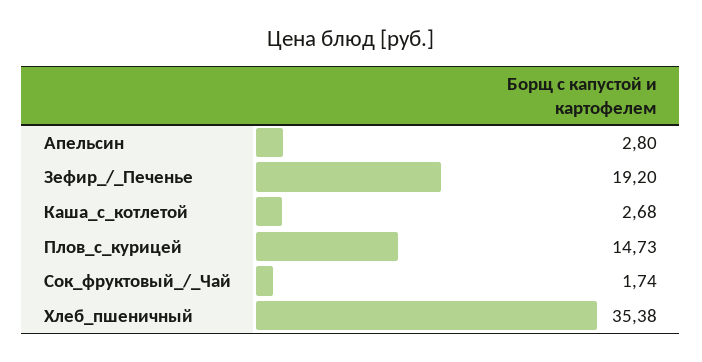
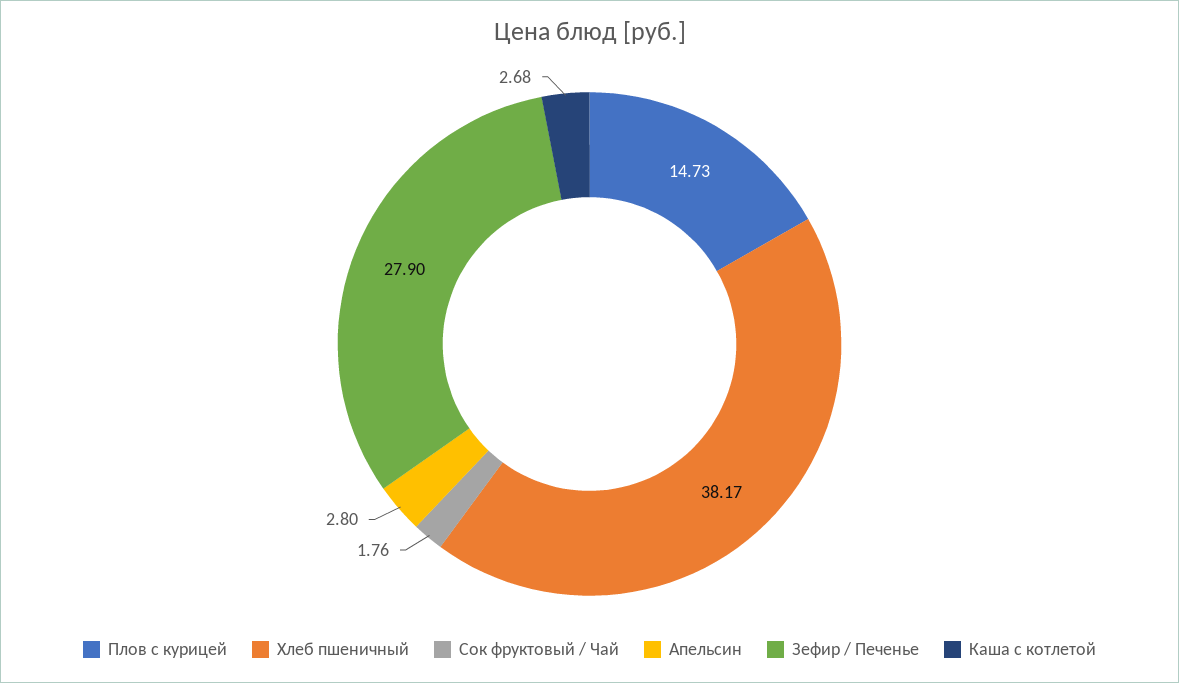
Зефир_/_Печенье: 19.2 -> 27.9
Сок_фруктовый_/_Чай: 1.74 -> 1.76
Хлеб_пшеничный: 35.38 -> 38.17

